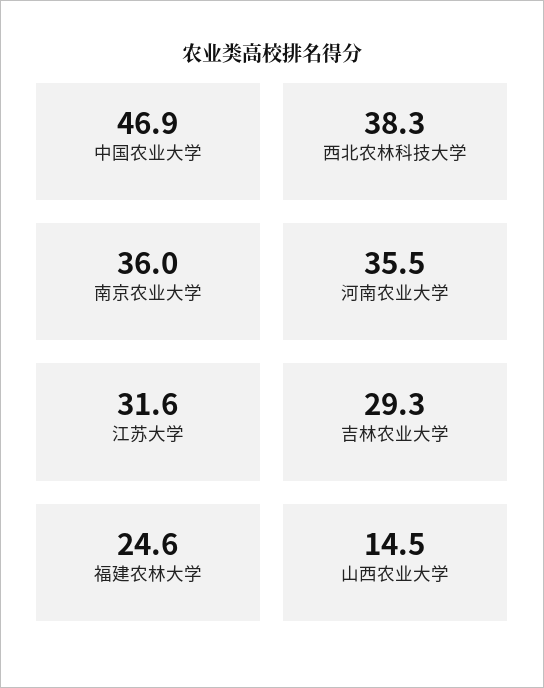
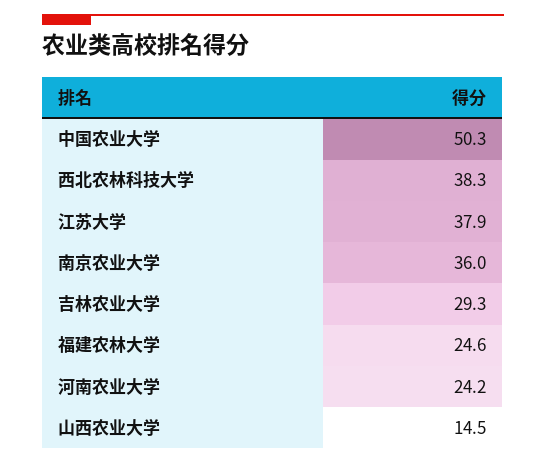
中国农业大学: 46.9 -> 50.3
河南农业大学: 35.5 -> 24.2
江苏大学: 31.6 -> 37.9

